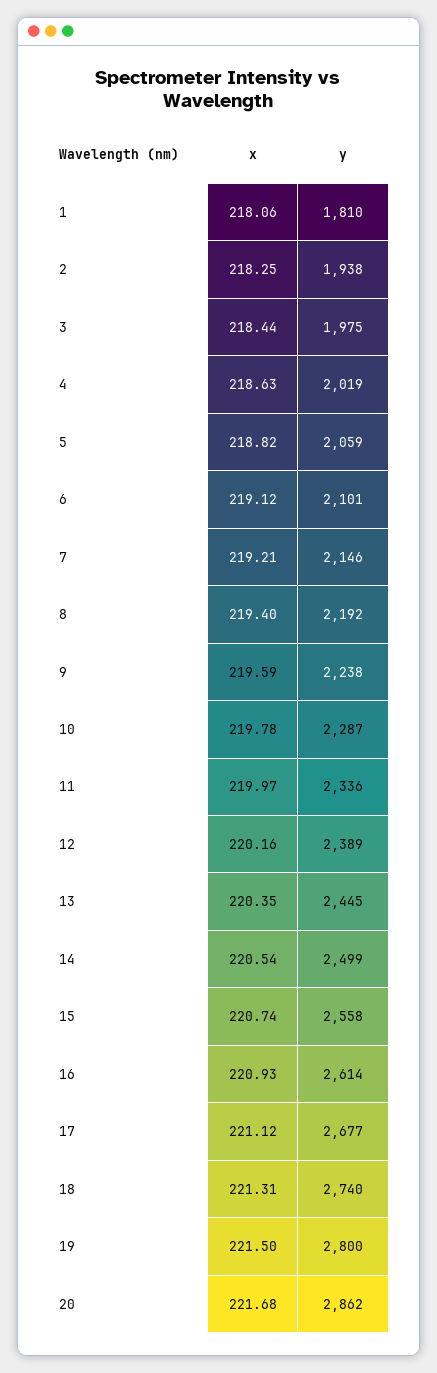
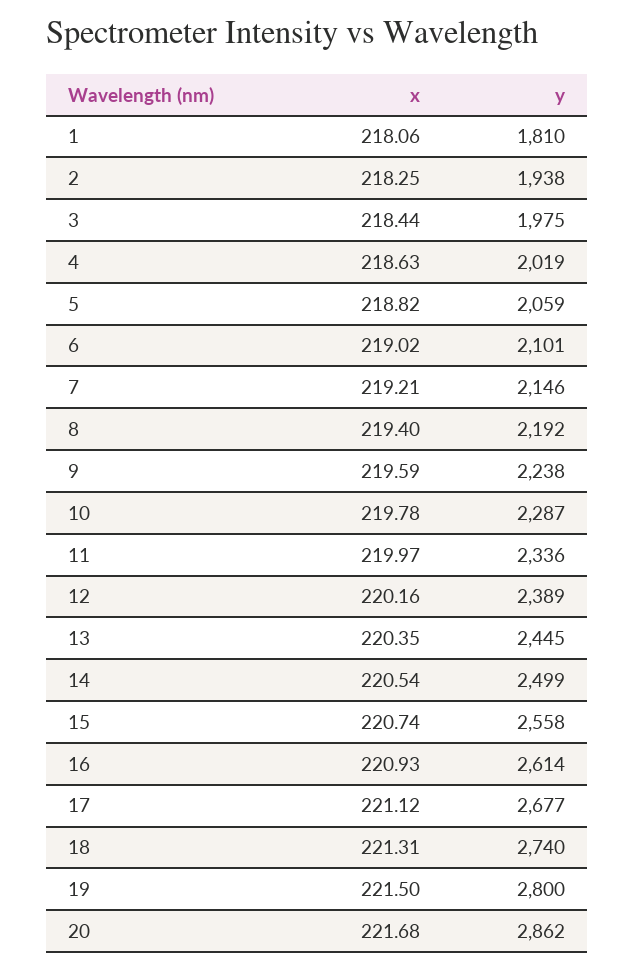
x, 6: 219.12 -> 219.02

